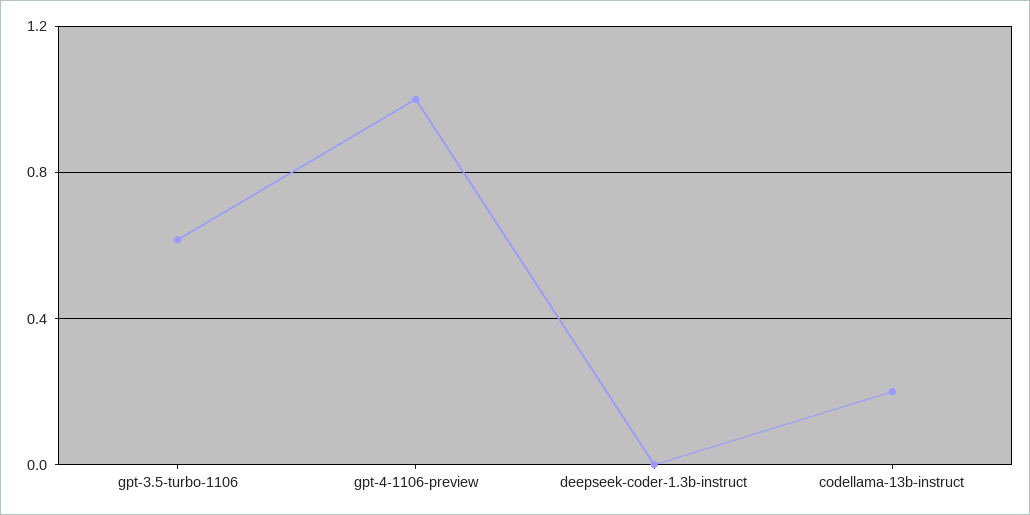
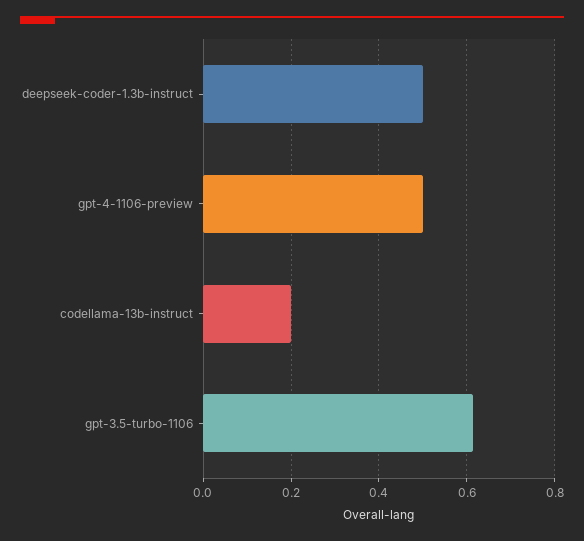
gpt-4-1106-preview: 1 -> 0.5
deepseek-coder-1.3b-instruct: 0 -> 0.5

